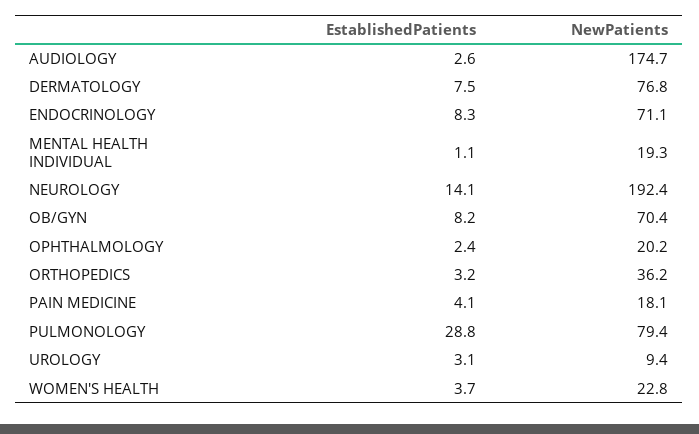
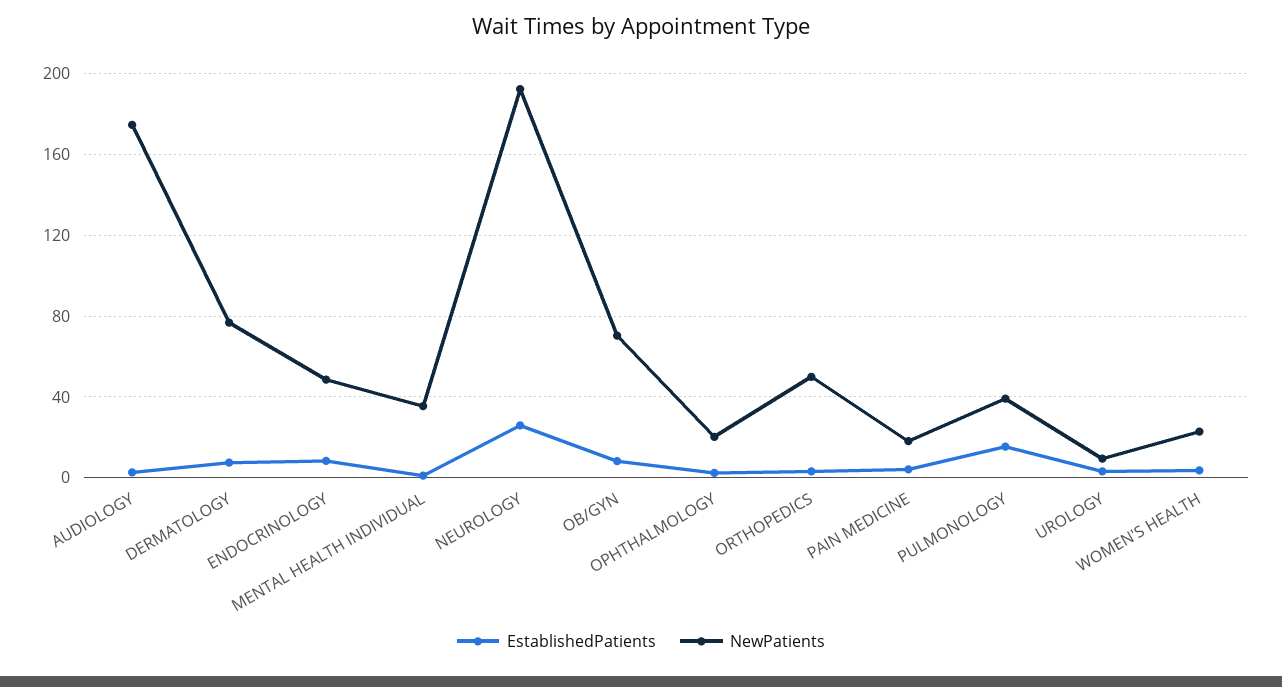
NewPatients, ENDOCRINOLOGY: 71.1 -> 50
NewPatients, MENTAL HEALTH INDIVIDUAL: 19.3 -> 35
EstablishedPatients, NEUROLOGY: 14.1 -> 25
NewPatients, ORTHOPEDICS: 36.2 -> 50
EstablishedPatients, PULMONOLOGY: 28.8 -> 15
NewPatients, PULMONOLOGY: 79.4 -> 40

